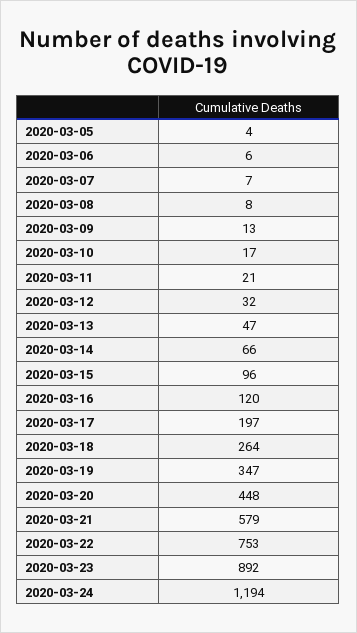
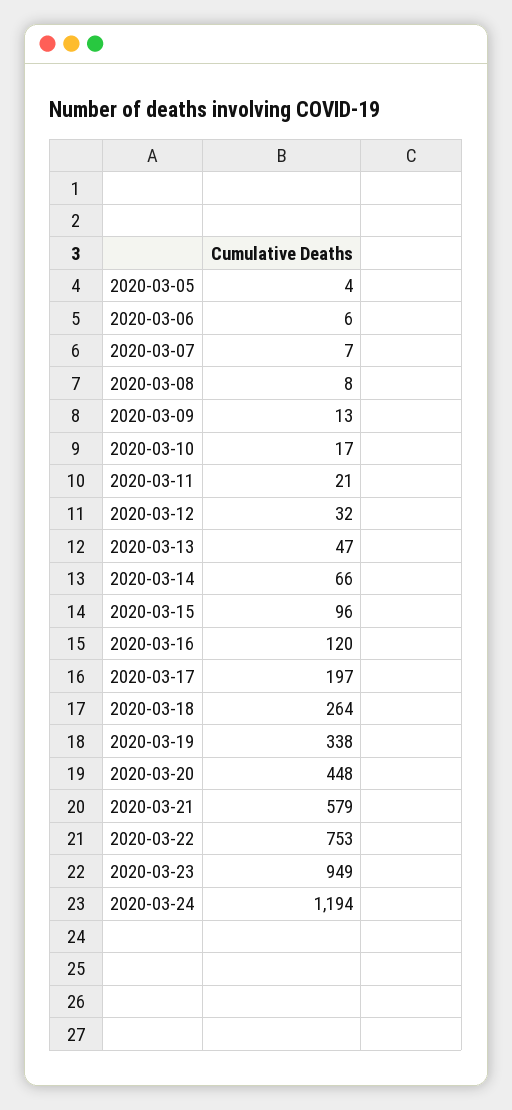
2020-03-19: 347 -> 338
2020-03-23: 892 -> 949

